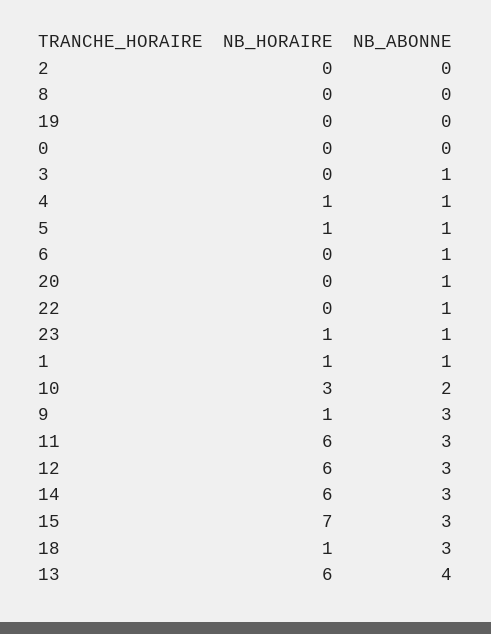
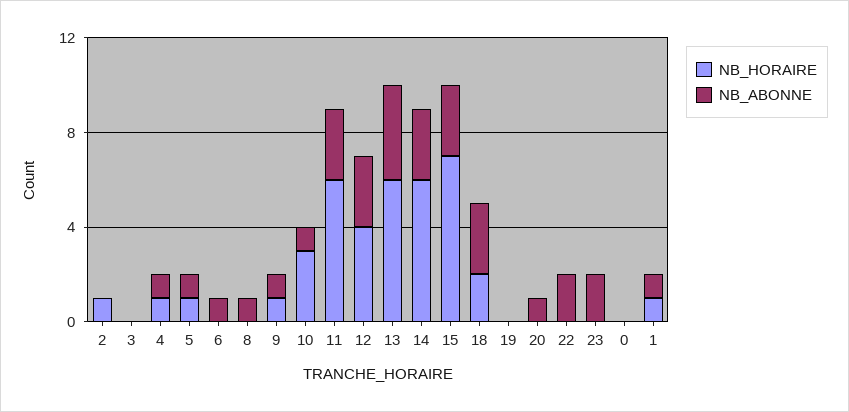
NB_HORAIRE, 2: 0 -> 1
NB_ABONNE, 8: 0 -> 1
NB_ABONNE, 3: 1 -> 0
NB_ABONNE, 22: 1 -> 2
NB_HORAIRE, 23: 1 -> 0
NB_ABONNE, 23: 1 -> 2
NB_ABONNE, 10: 2 -> 1
NB_ABONNE, 9: 3 -> 1
NB_HORAIRE, 12: 6 -> 4
NB_HORAIRE, 18: 1 -> 2

